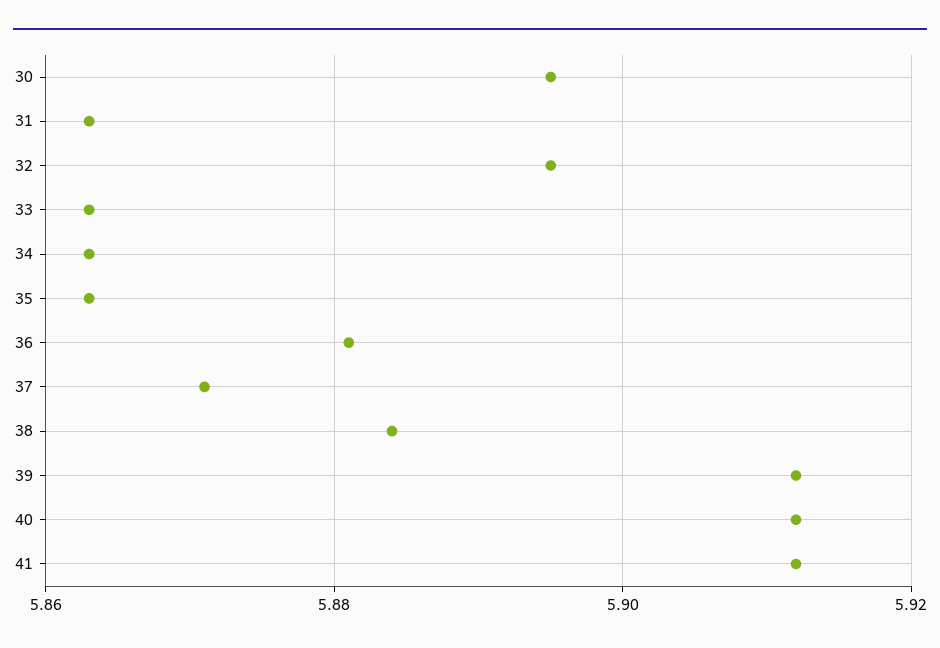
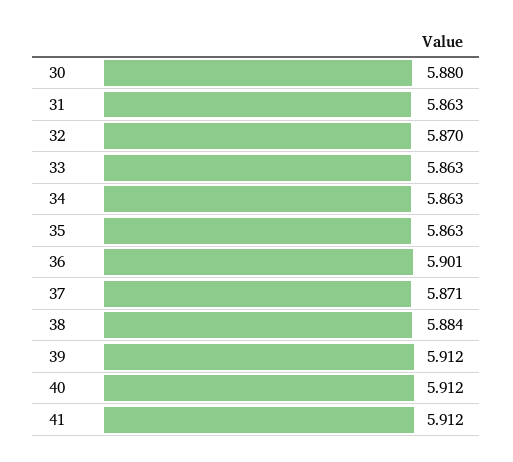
30: 5.895 -> 5.88
32: 5.895 -> 5.87
36: 5.88 -> 5.901

